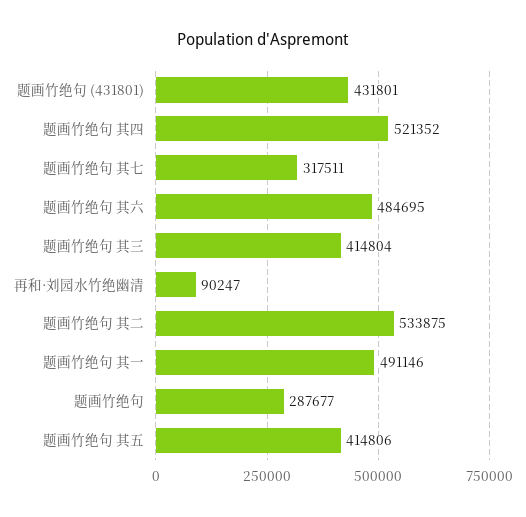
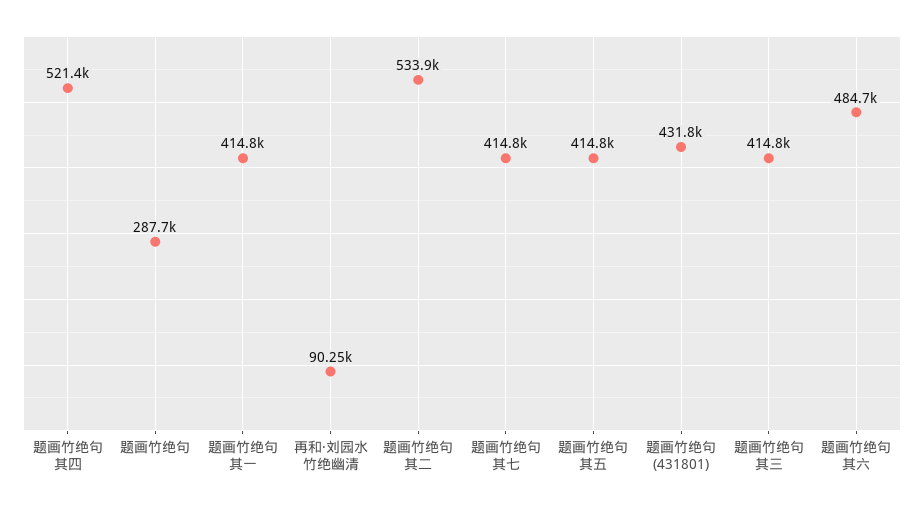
题画竹绝句 其七: 317511 -> 414800
题画竹绝句 其一: 491146 -> 414800

